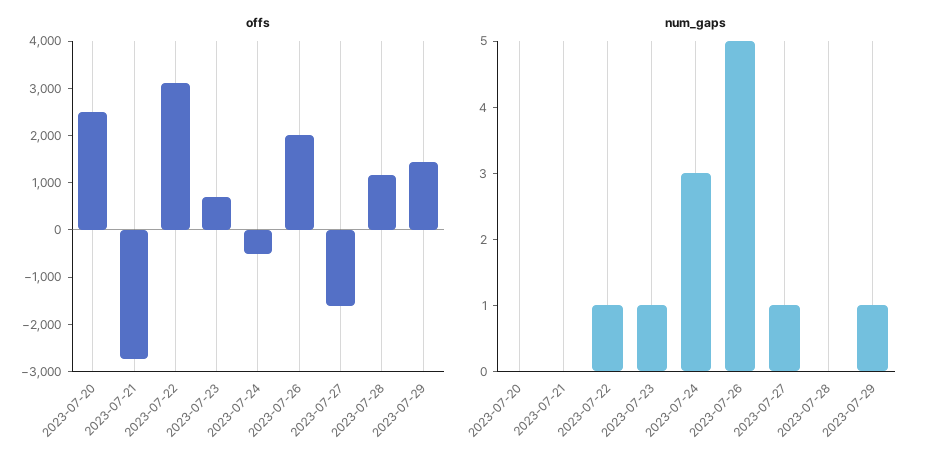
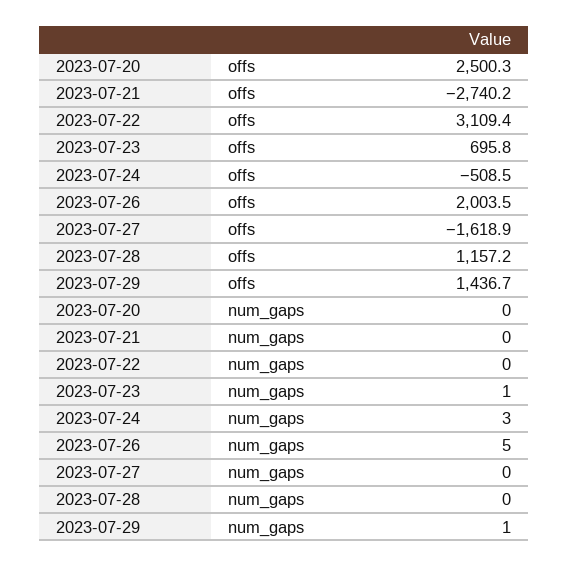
num_gaps, 2023-07-22: 1 -> 0
num_gaps, 2023-07-27: 1 -> 0

